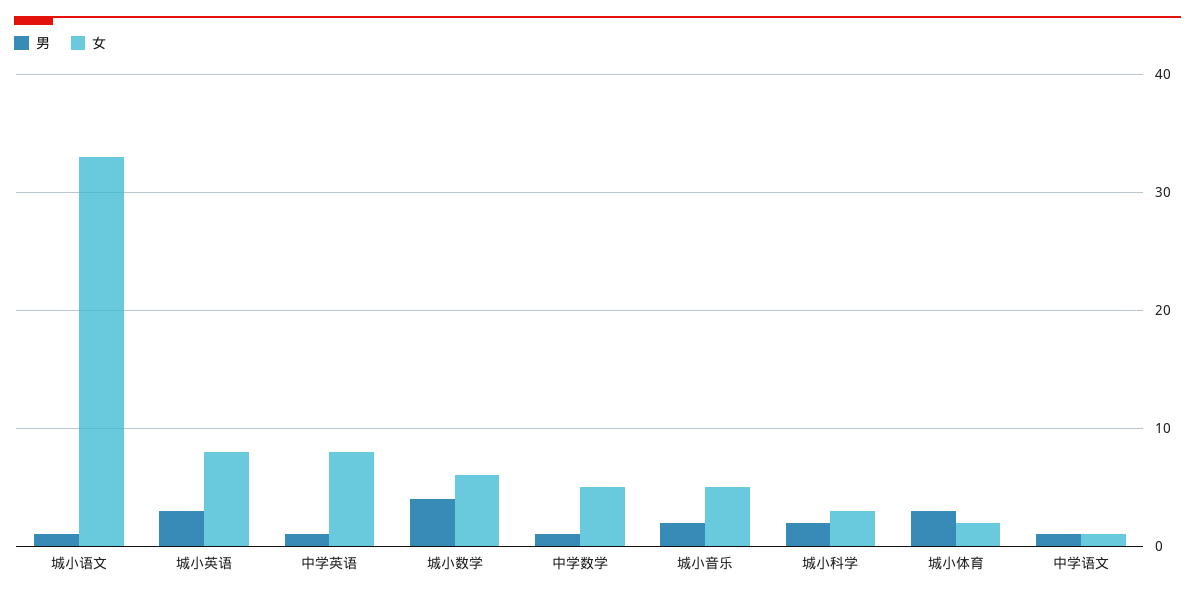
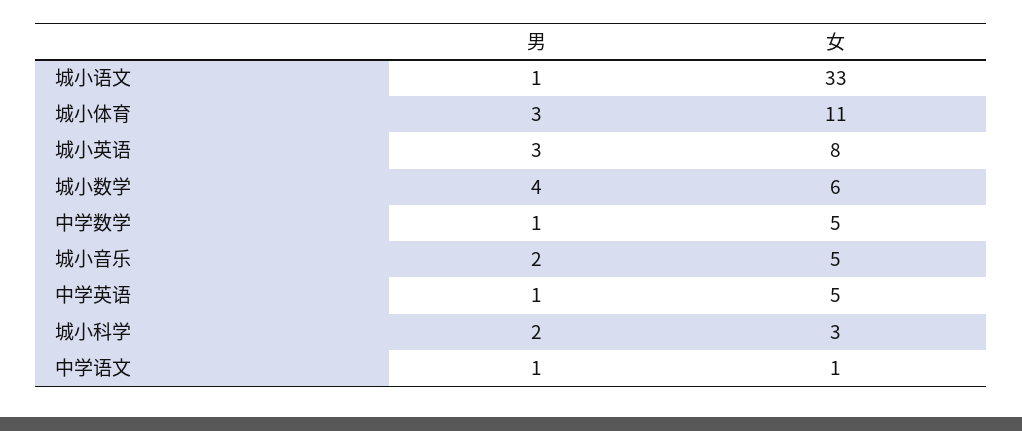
女, 中学英语: 8 -> 5
女, 城小体育: 2 -> 11

